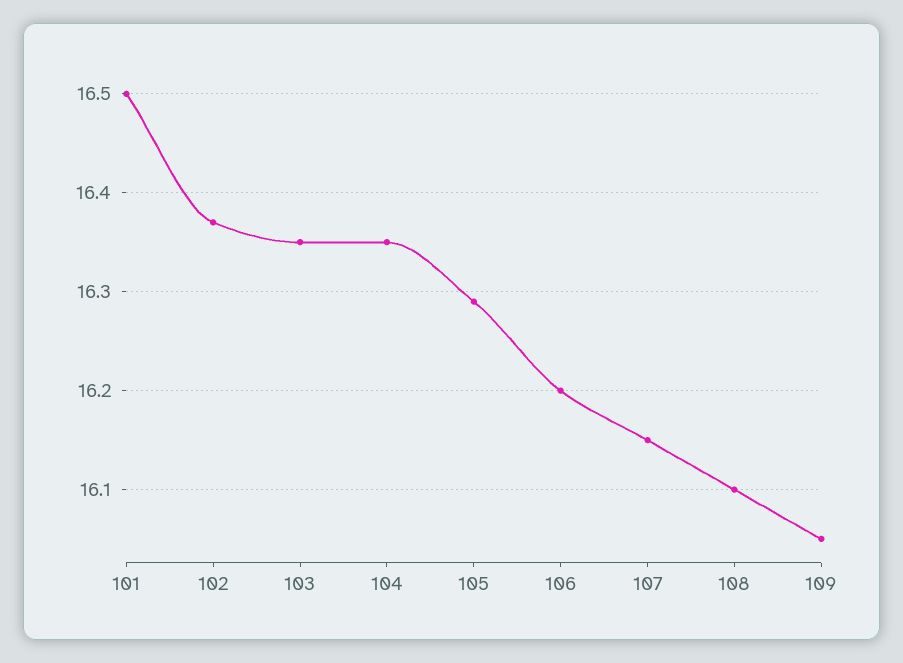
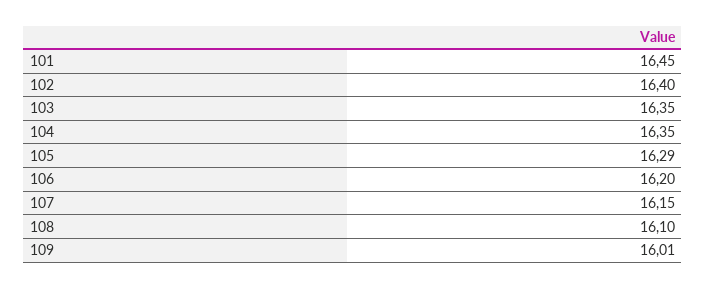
101: 16.5 -> 16.45
102: 16.37 -> 16.4
109: 16.05 -> 16.01

